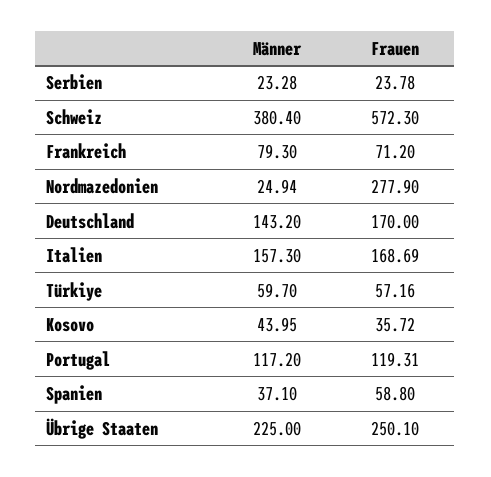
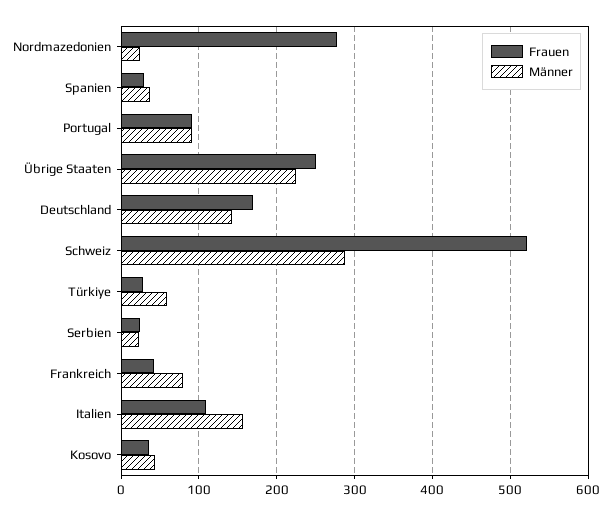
Männer, Schweiz: 380.4 -> 290
Frauen, Schweiz: 572.3 -> 520
Frauen, Frankreich: 71.2 -> 40
Frauen, Italien: 168.69 -> 110
Frauen, Türkiye: 57.16 -> 30
Männer, Portugal: 117.2 -> 90
Frauen, Portugal: 119.31 -> 90
Frauen, Spanien: 58.8 -> 30

